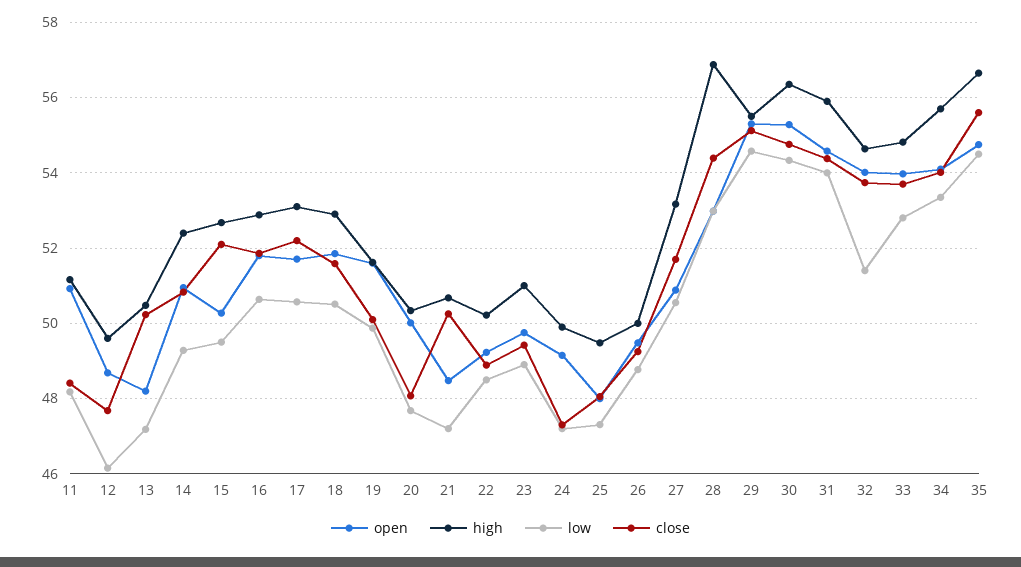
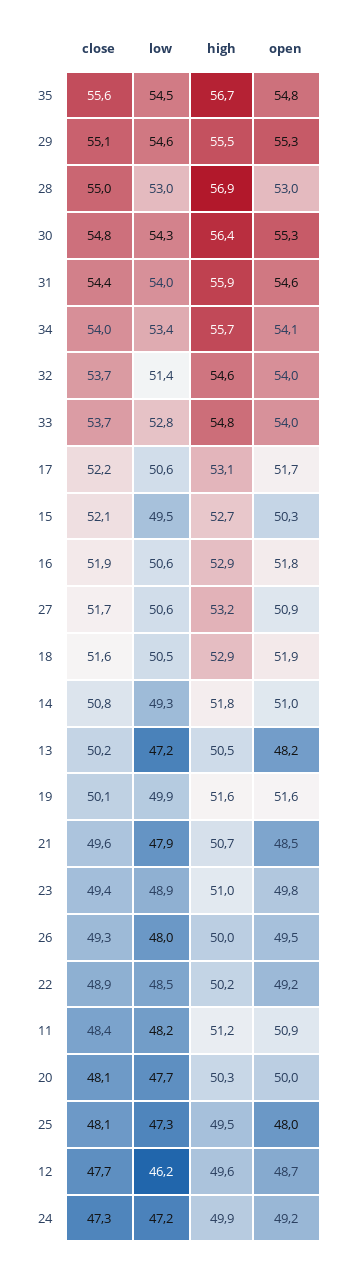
high, 14: 52.4 -> 51.8
low, 21: 47.2 -> 47.9
close, 21: 50.2 -> 49.6
low, 26: 48.8 -> 48
close, 28: 54.4 -> 55

